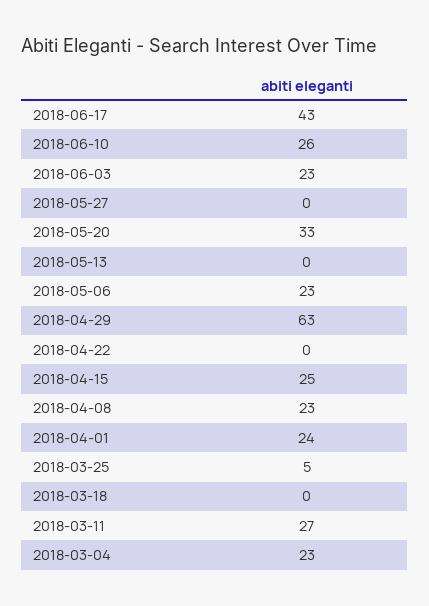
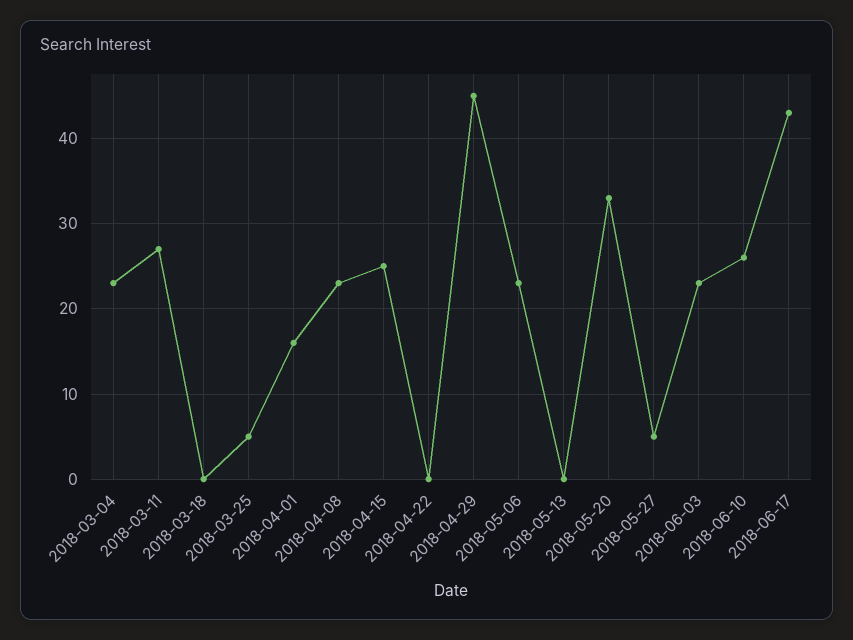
2018-05-27: 0 -> 5
2018-04-29: 63 -> 45
2018-04-01: 24 -> 16

